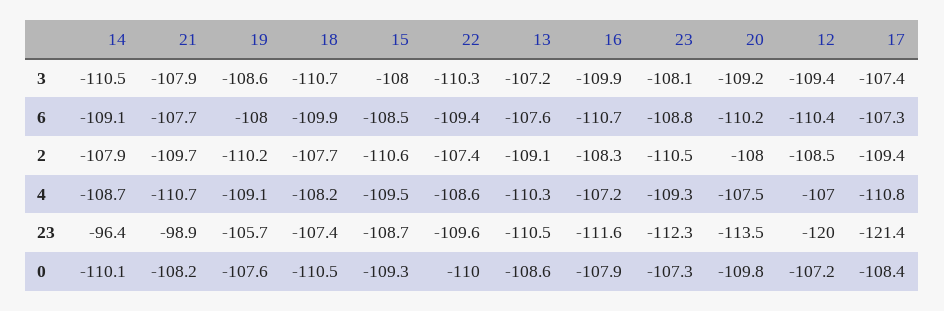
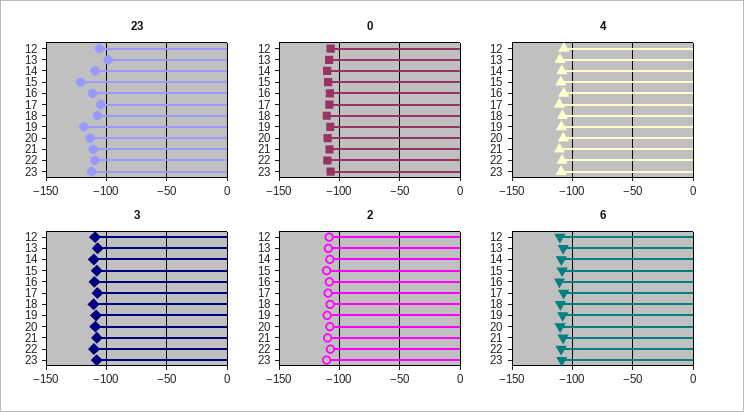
23, 14: -96.4 -> -110
23, 21: -98.9 -> -110
23, 19: -105.7 -> -120
23, 15: -108.7 -> -120
23, 13: -110.5 -> -100
23, 12: -120 -> -105
23, 17: -121.4 -> -105

